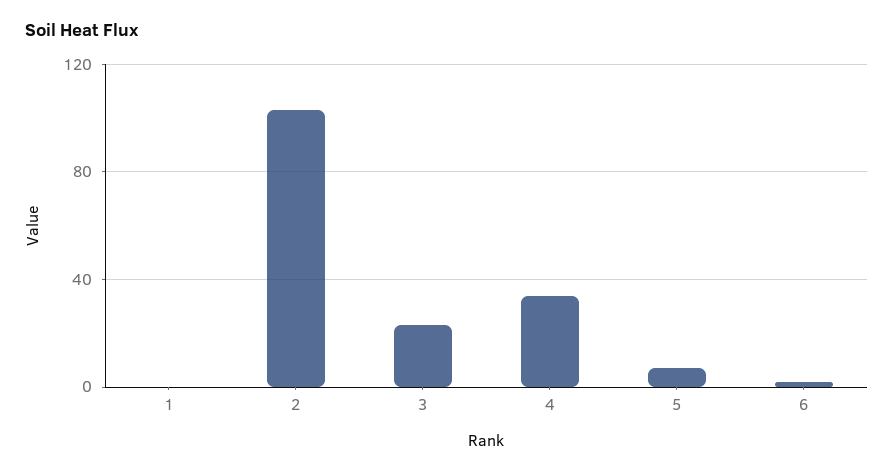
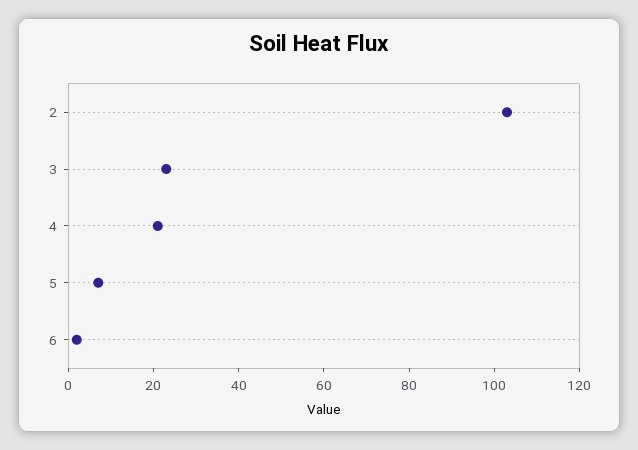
1: 0 -> none
4: 35 -> 20

